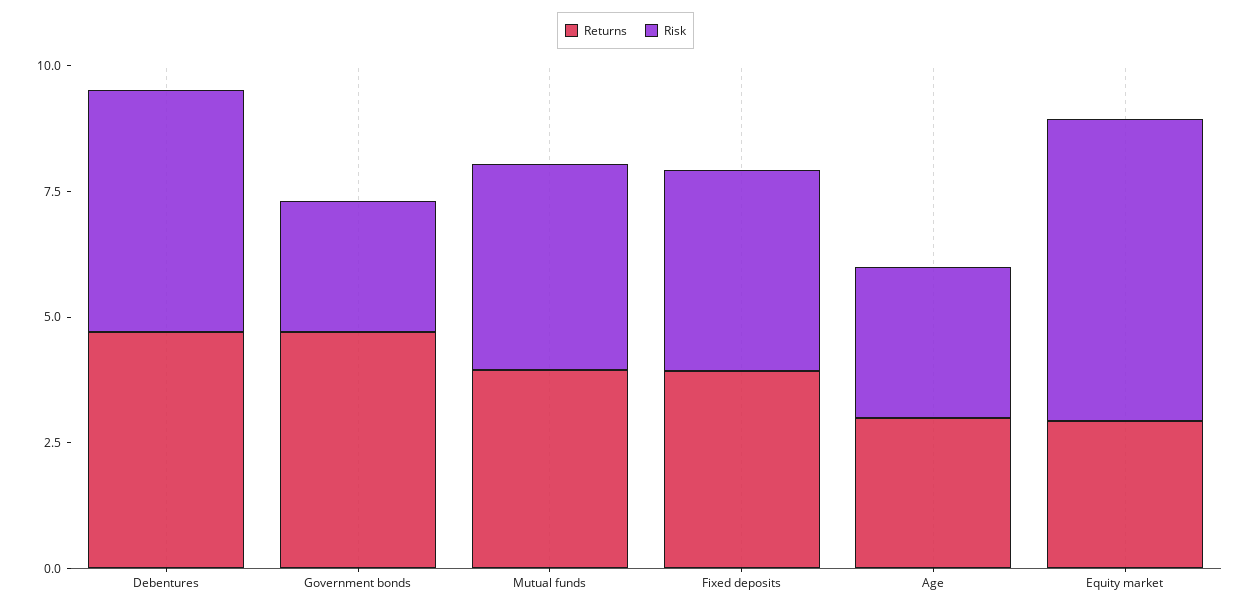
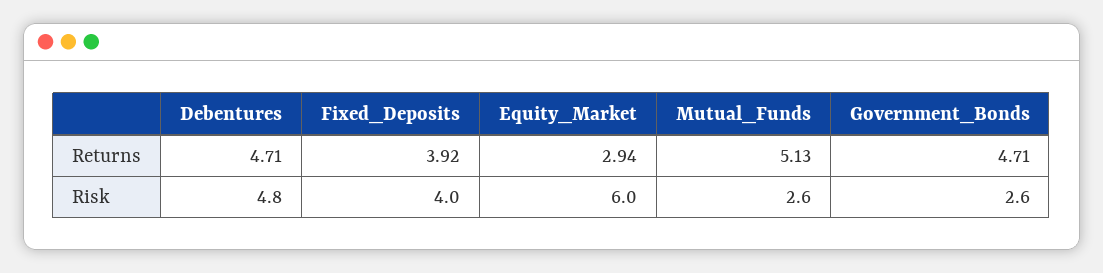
Returns, Mutual funds: 4 -> 5.13
Risk, Mutual funds: 4 -> 2.6
Returns, Age: 3 -> none
Risk, Age: 3 -> none

